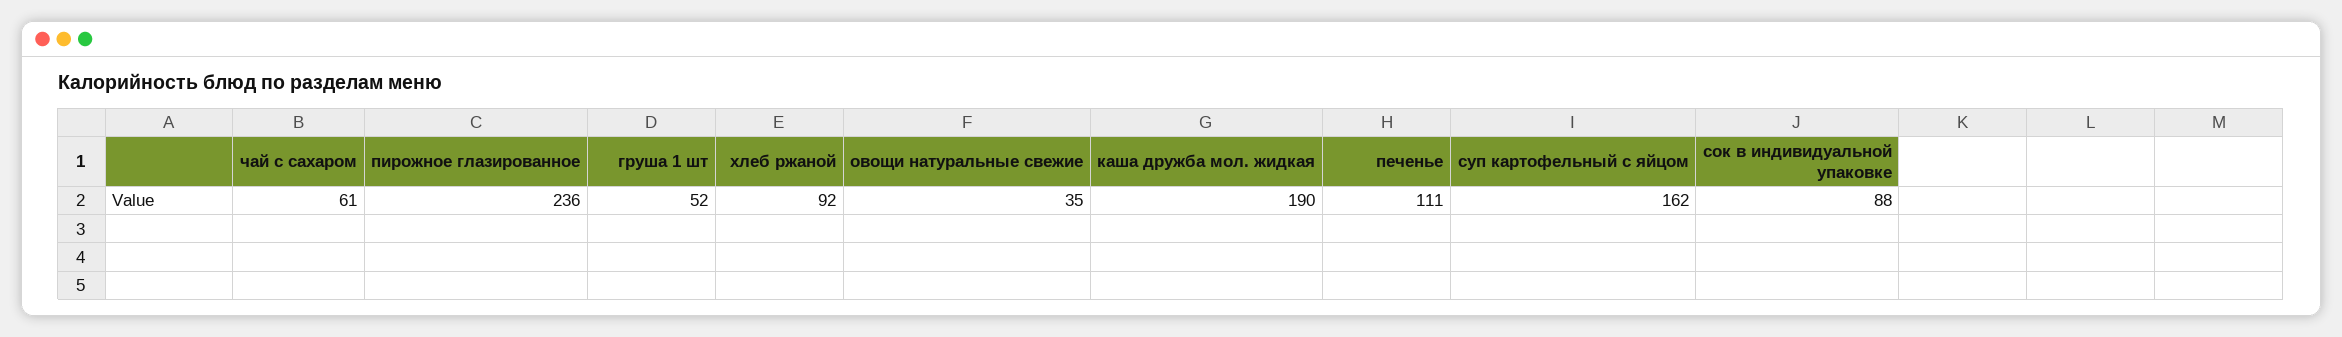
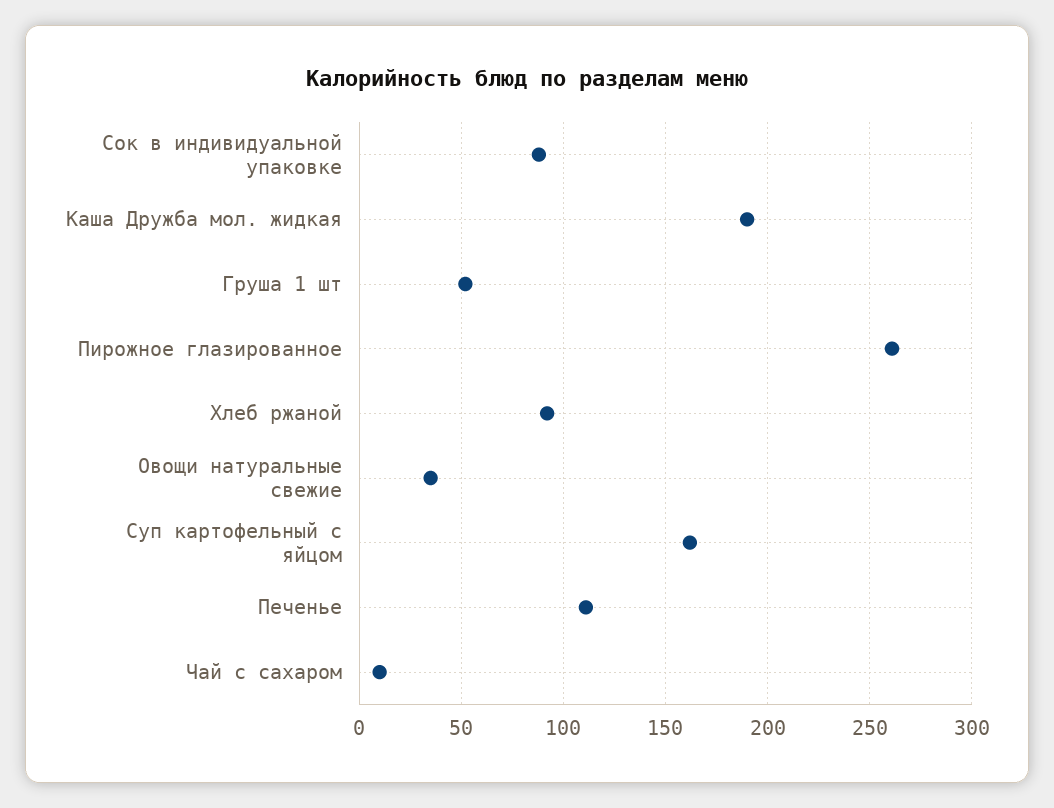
чай с сахаром: 61 -> 10
пирожное глазированное: 236 -> 260

